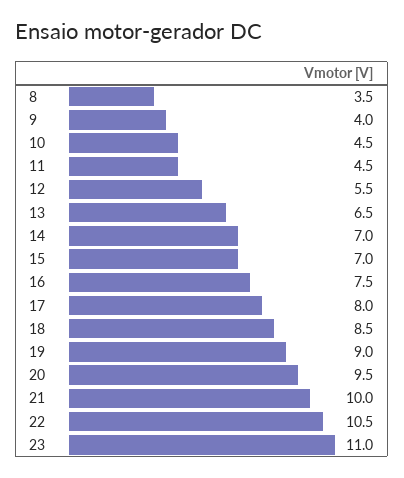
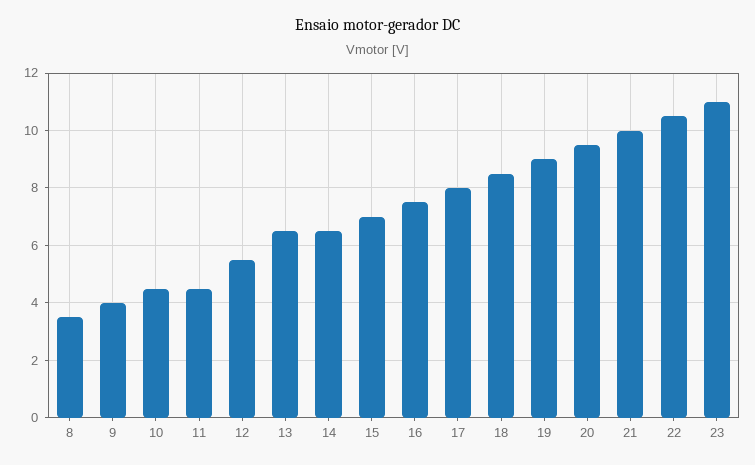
14: 7 -> 6.5

